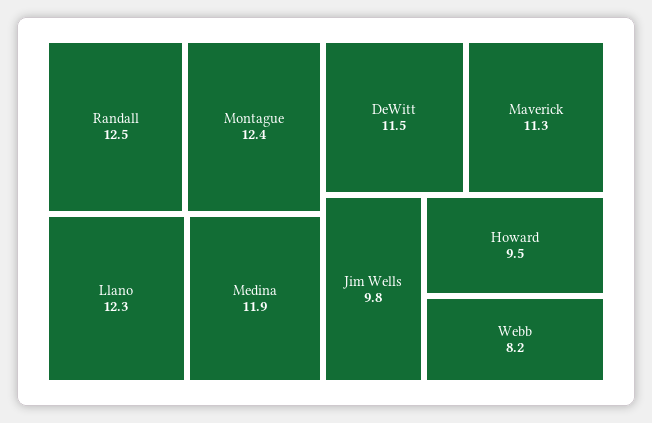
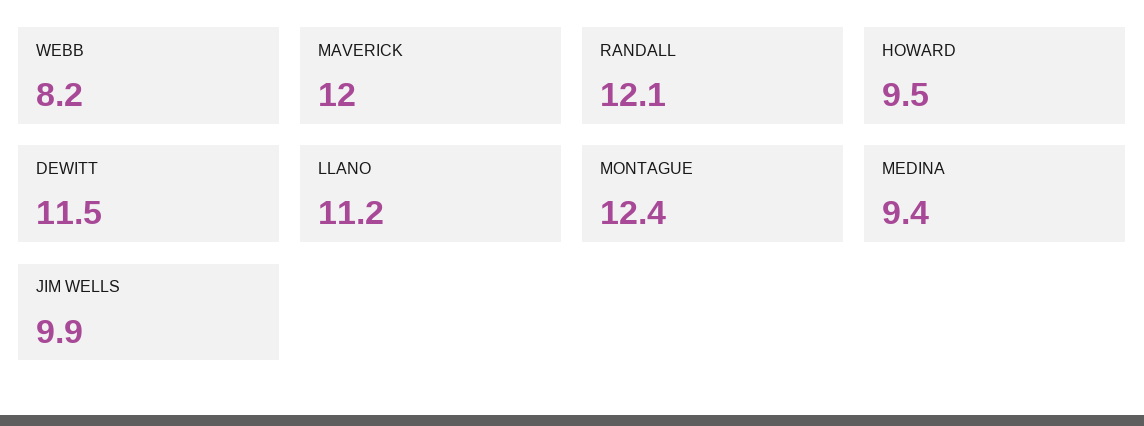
Randall: 12.5 -> 12.1
Llano: 12.3 -> 11.2
Medina: 11.9 -> 9.4
Maverick: 11.3 -> 12
Jim Wells: 9.8 -> 9.9

